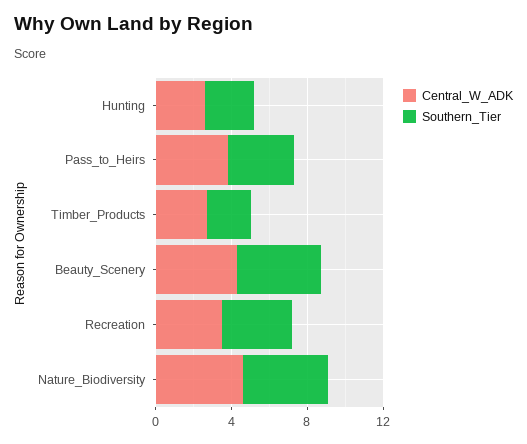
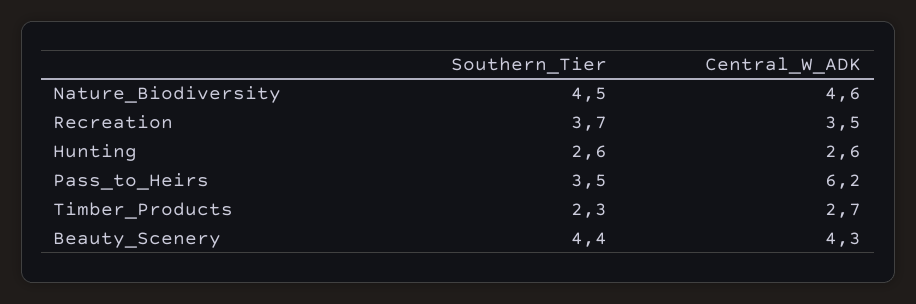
Central_W_ADK, Pass_to_Heirs: 4 -> 6.2

